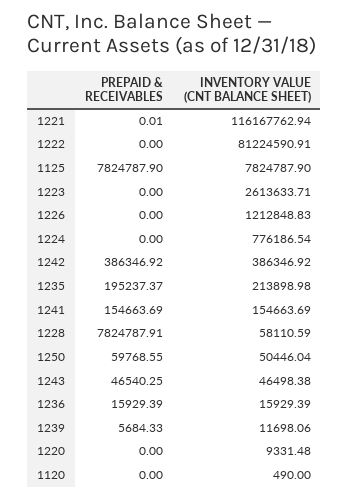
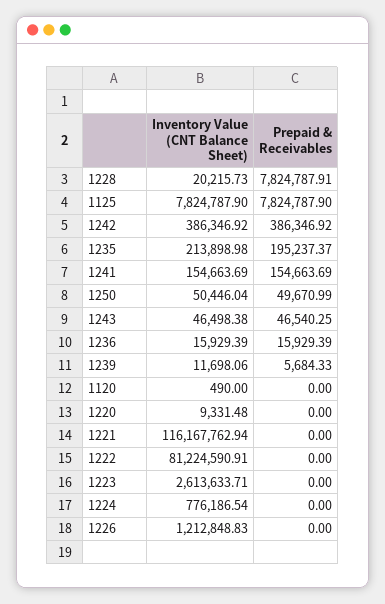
PREPAID & RECEIVABLES, 1221: 0.01 -> 0
INVENTORY VALUE (CNT BALANCE SHEET), 1228: 58110.59 -> 20215.73
PREPAID & RECEIVABLES, 1250: 59768.55 -> 49670.99

